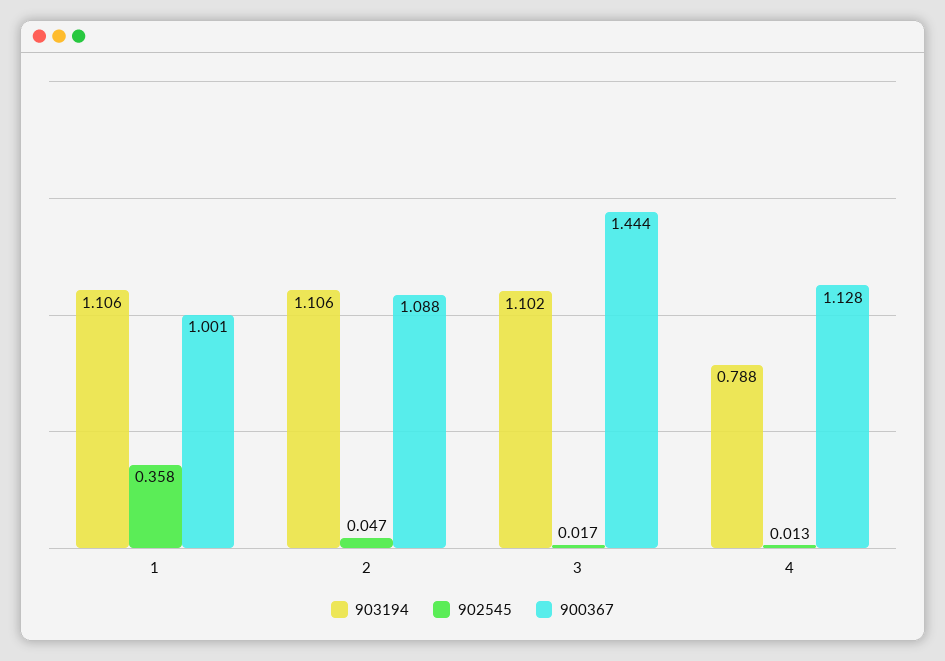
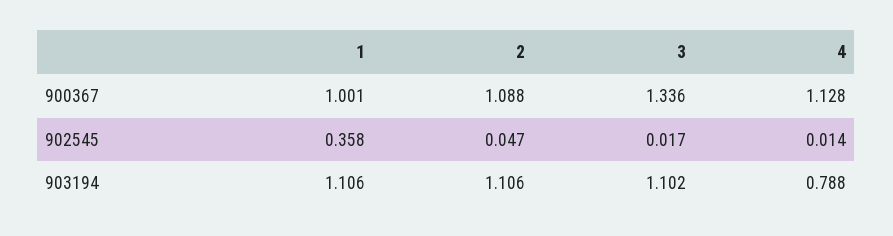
900367, 3: 1.444 -> 1.336
902545, 4: 0.013 -> 0.014

